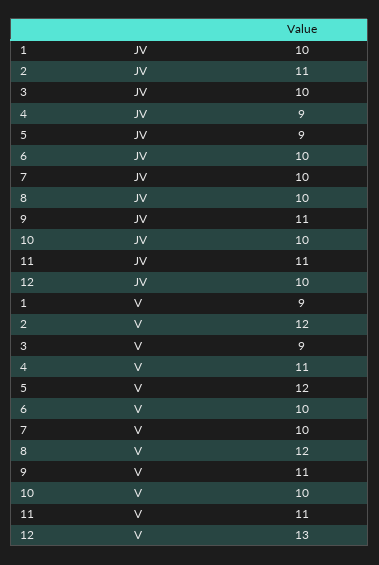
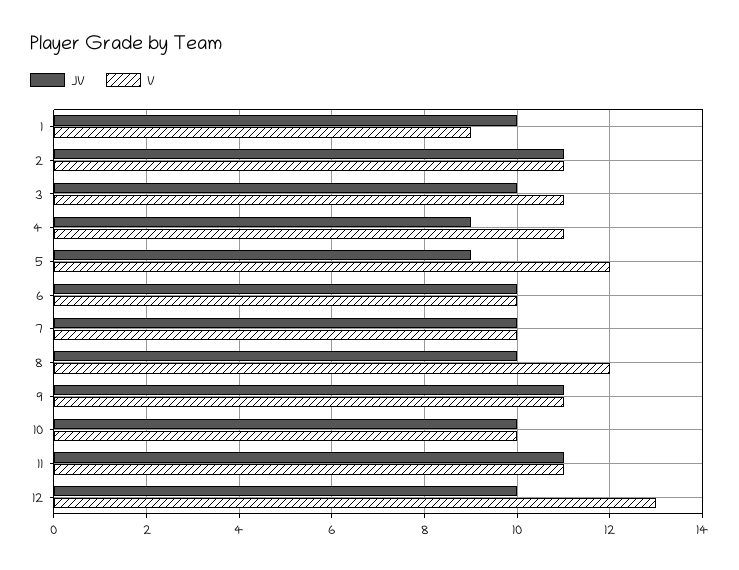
V, 2: 12 -> 11
V, 3: 9 -> 11

